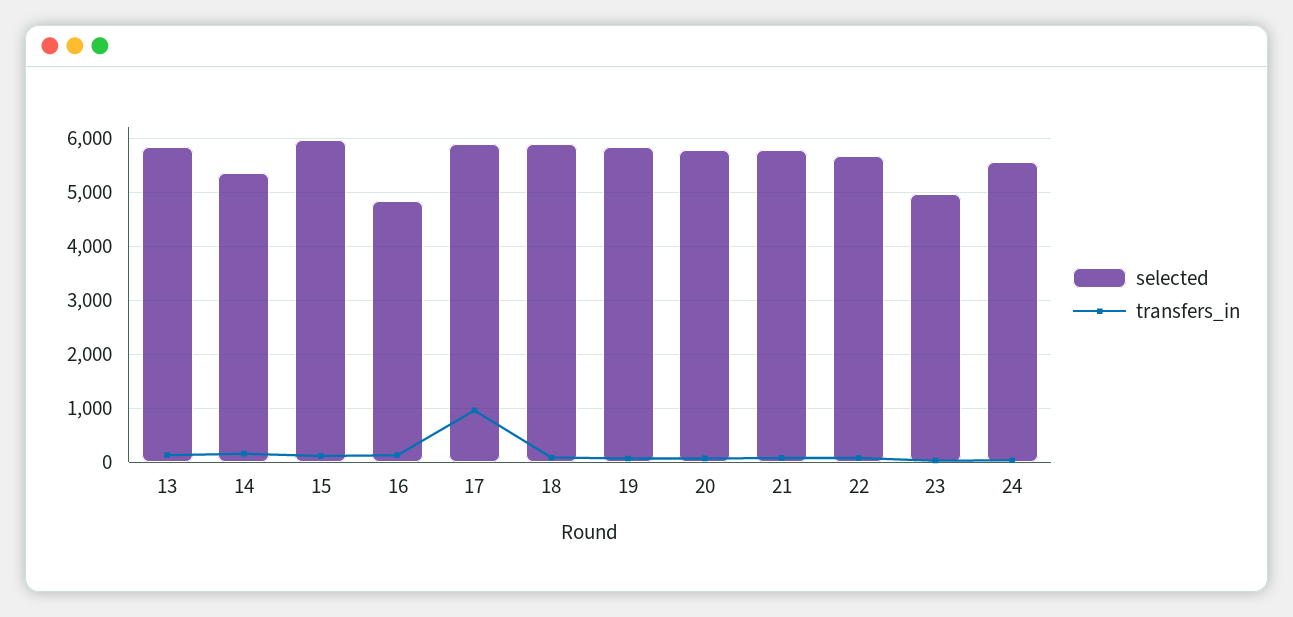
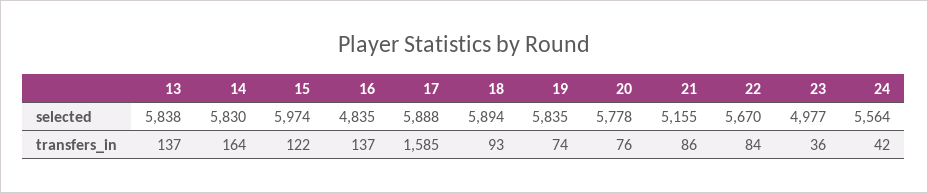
selected, 14: 5400 -> 5830
transfers_in, 17: 1000 -> 1585
selected, 21: 5800 -> 5155

